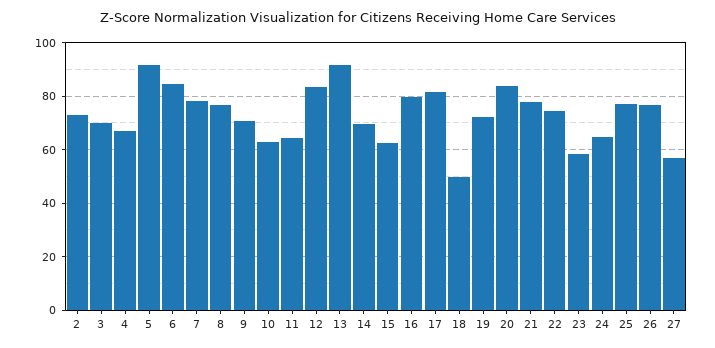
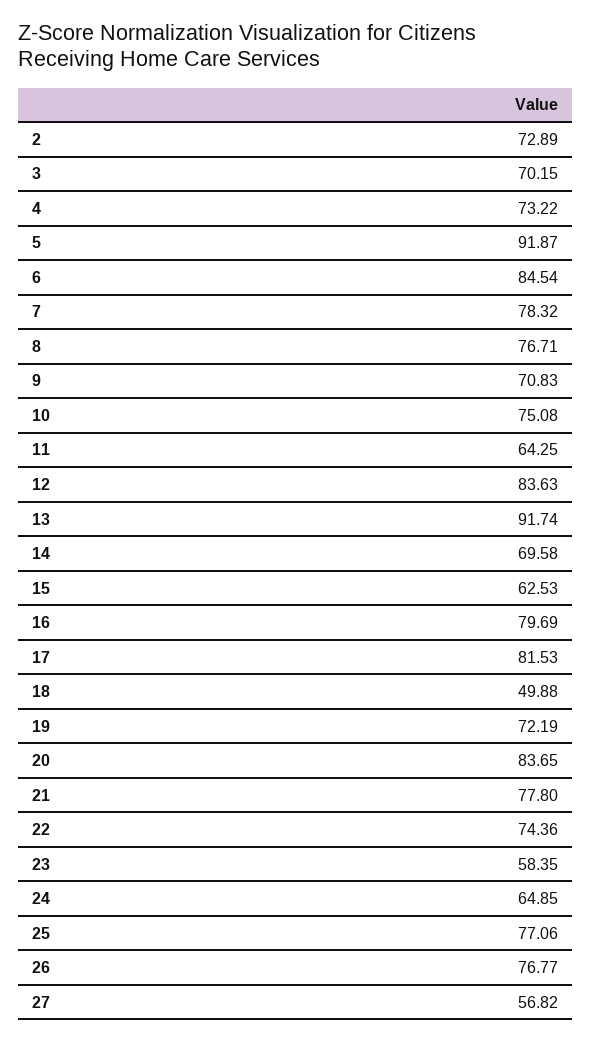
4: 67.5 -> 73.22
10: 62.5 -> 75.08

